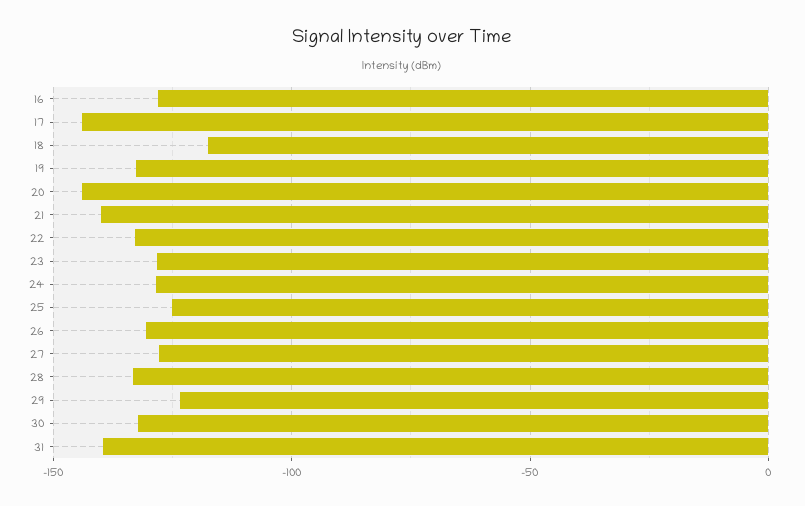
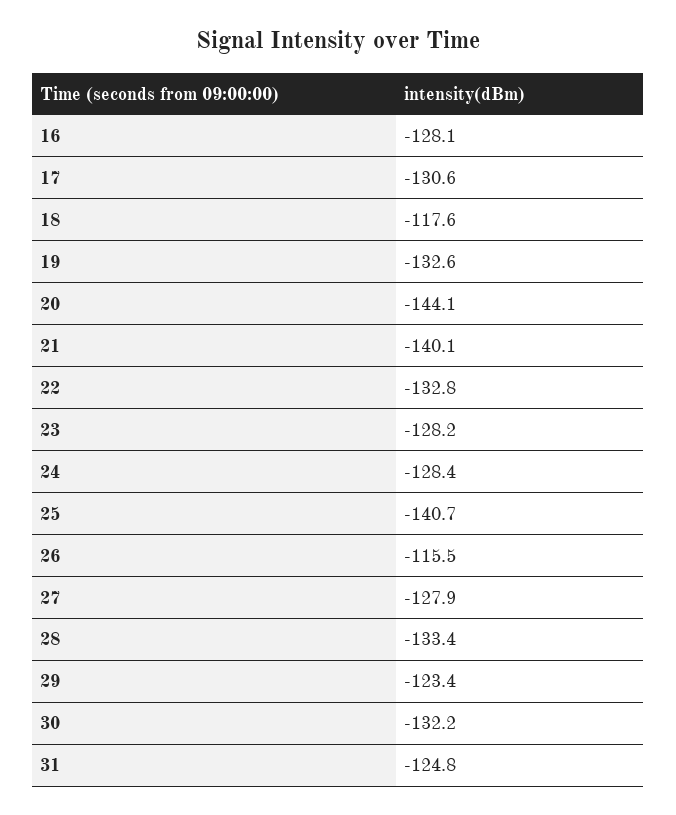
17: -145 -> -130.6
25: -125 -> -140.7
26: -130 -> -115.5
31: -140 -> -124.8

